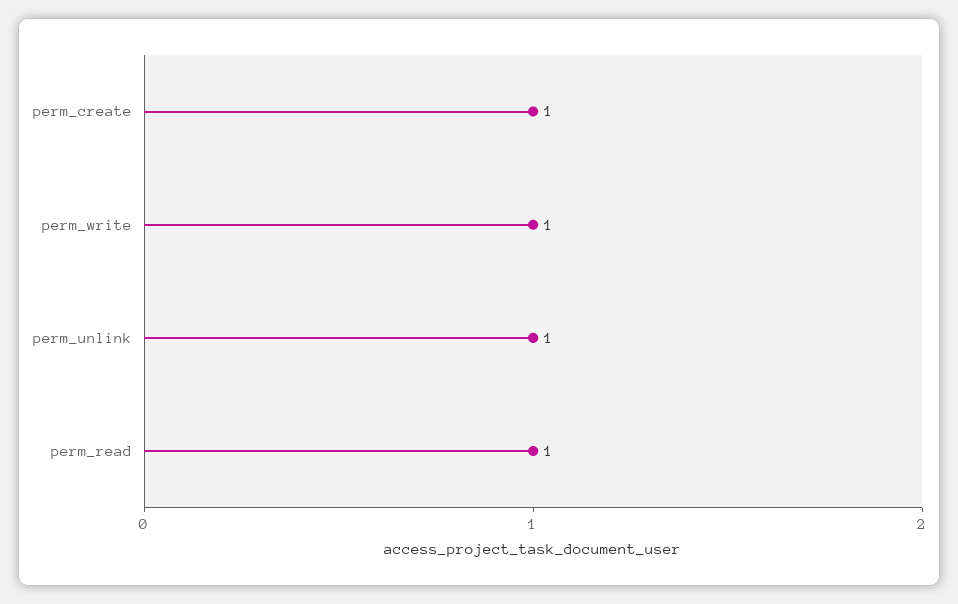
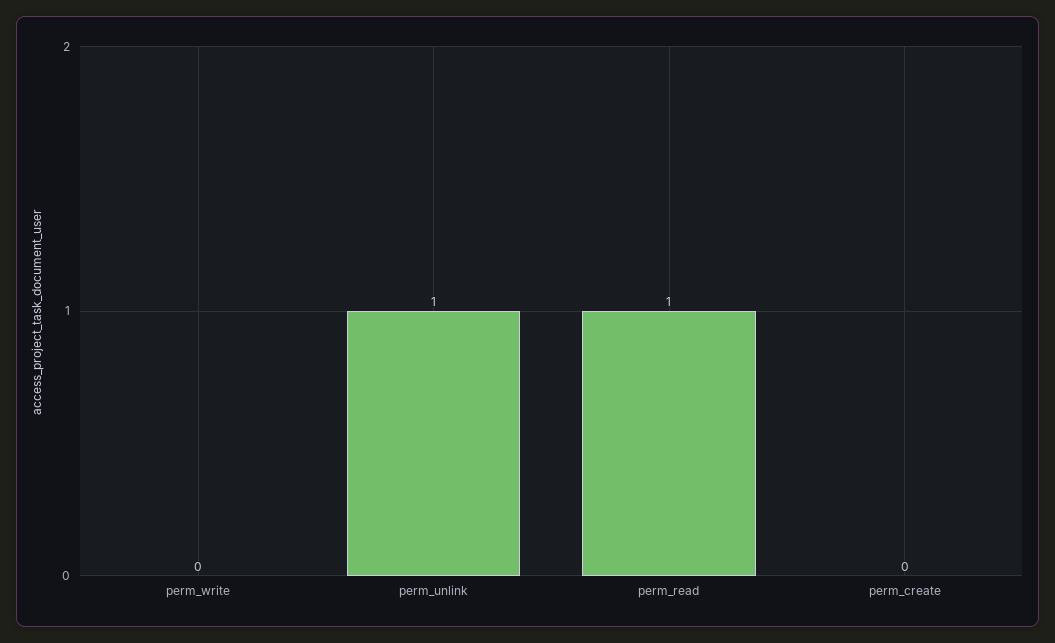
perm_create: 1 -> 0
perm_write: 1 -> 0

